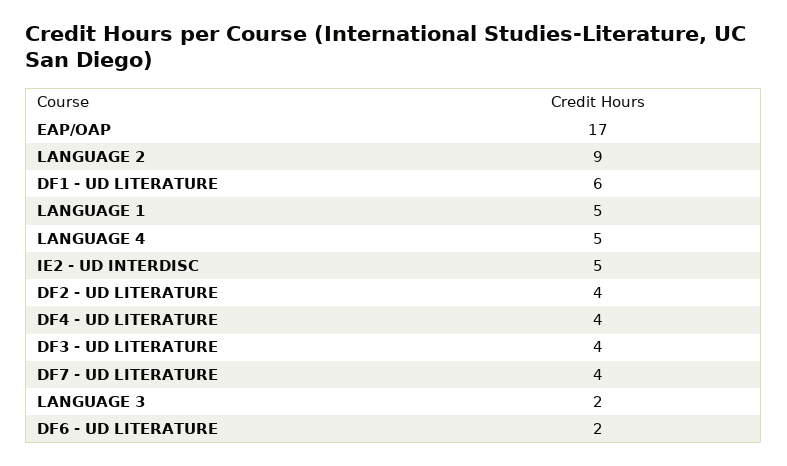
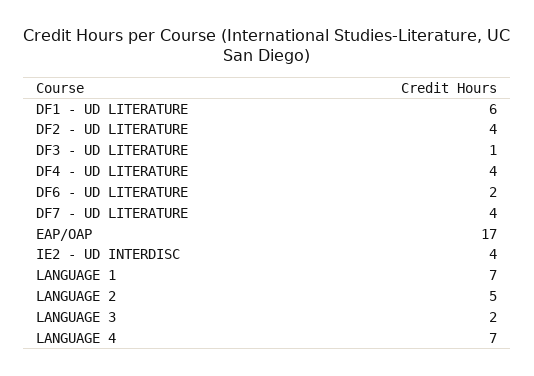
LANGUAGE 2: 9 -> 5
LANGUAGE 1: 5 -> 7
LANGUAGE 4: 5 -> 7
IE2 - UD INTERDISC: 5 -> 4
DF3 - UD LITERATURE: 4 -> 1

